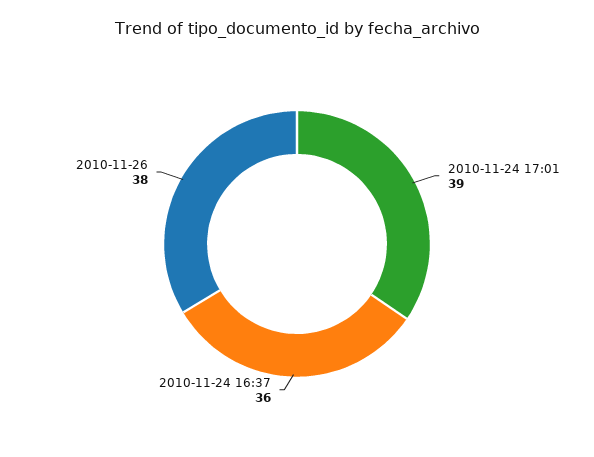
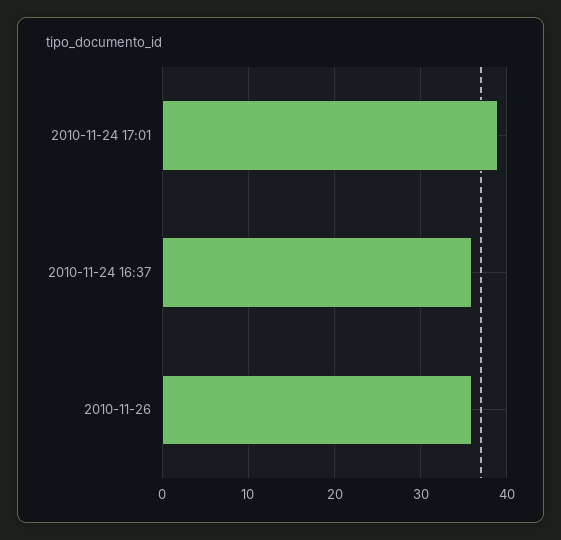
2010-11-26: 38 -> 36

